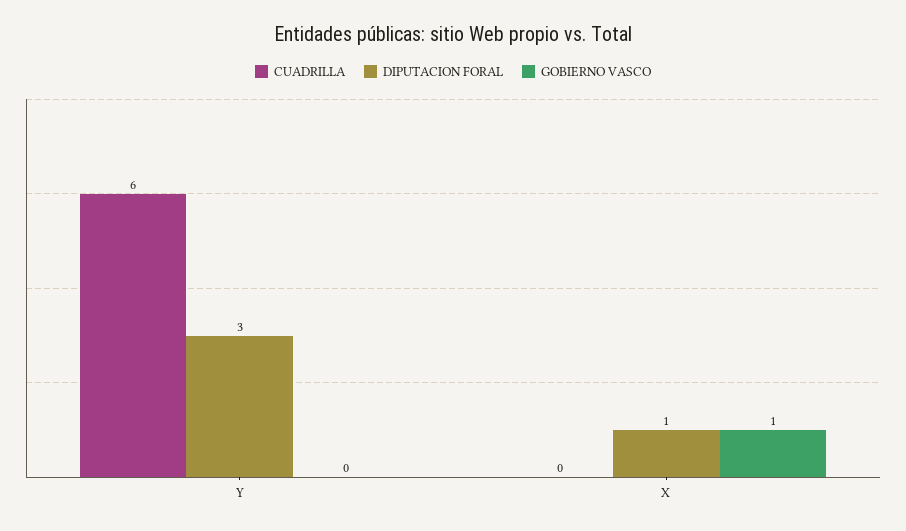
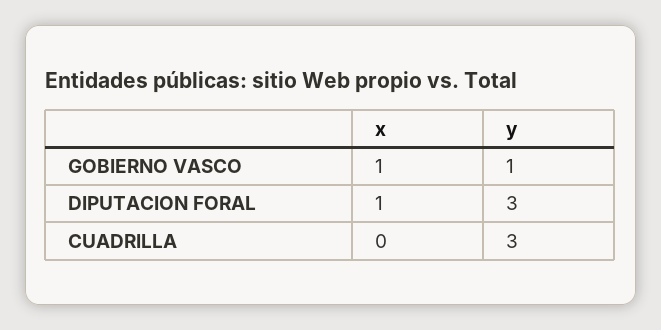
CUADRILLA, Y: 6 -> 3
GOBIERNO VASCO, Y: 0 -> 1

